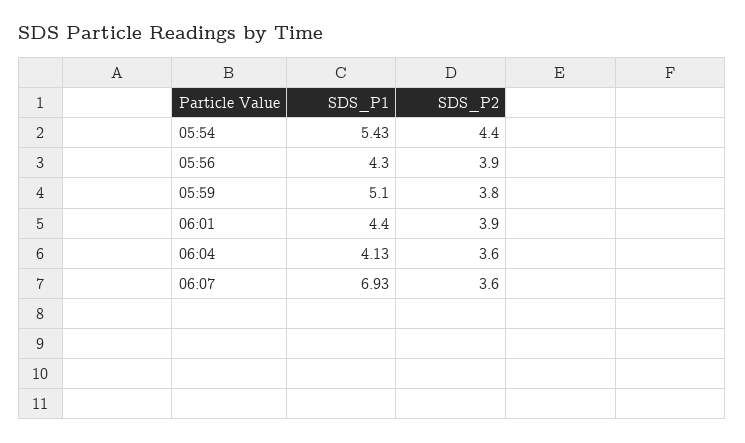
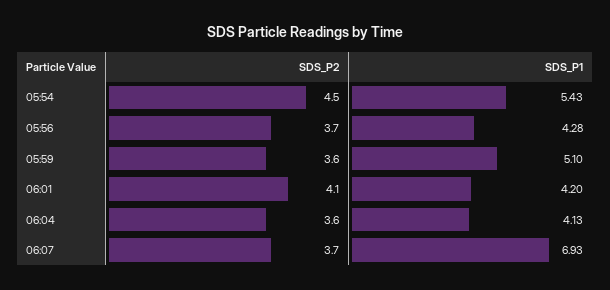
SDS_P2, 05:54: 4.4 -> 4.5
SDS_P1, 05:56: 4.3 -> 4.28
SDS_P2, 05:56: 3.9 -> 3.7
SDS_P2, 05:59: 3.8 -> 3.6
SDS_P1, 06:01: 4.4 -> 4.2
SDS_P2, 06:01: 3.9 -> 4.1
SDS_P2, 06:07: 3.6 -> 3.7

